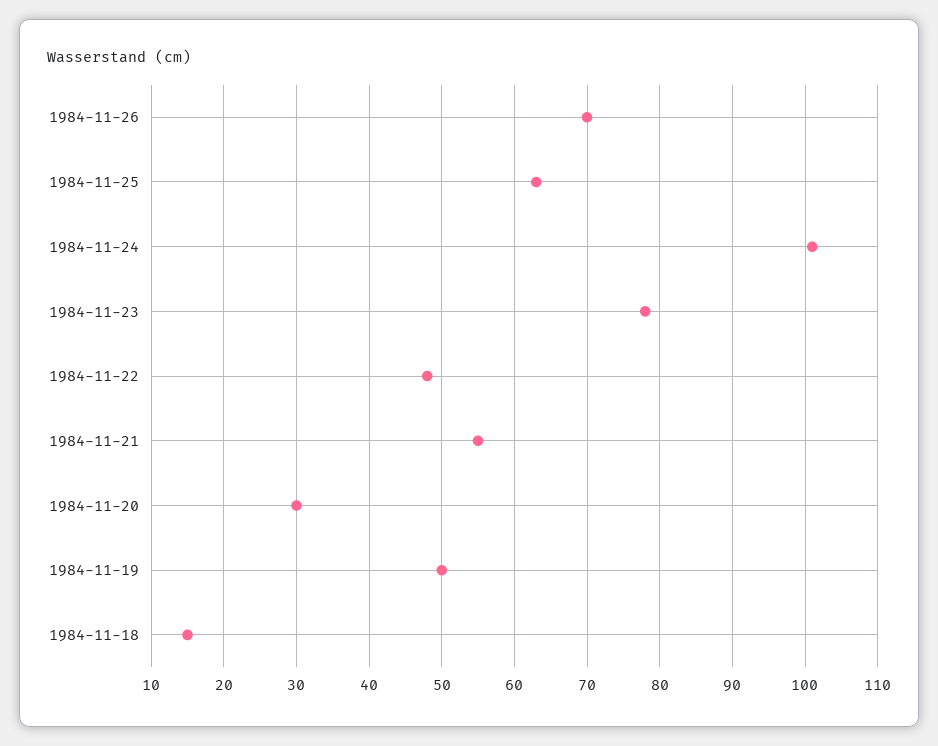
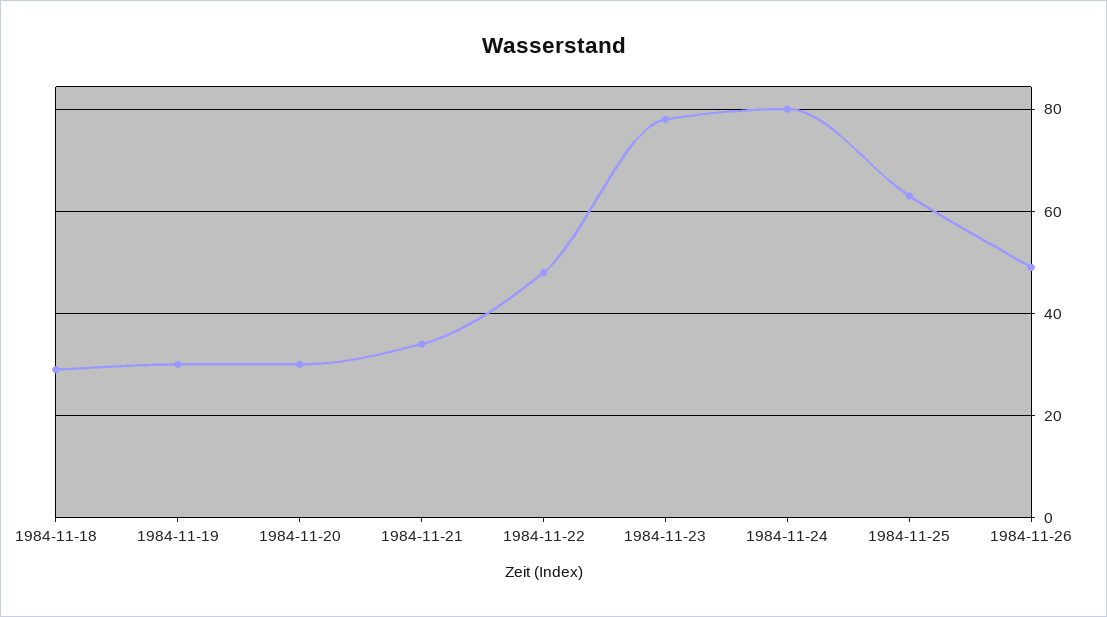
1984-11-26: 70 -> 50
1984-11-24: 101 -> 80
1984-11-21: 55 -> 35
1984-11-19: 50 -> 30
1984-11-18: 15 -> 30

